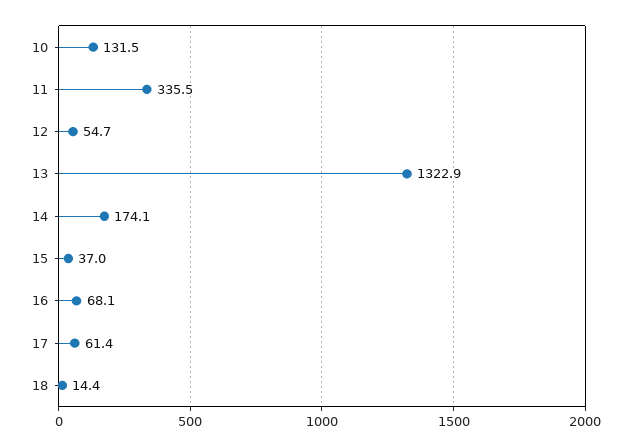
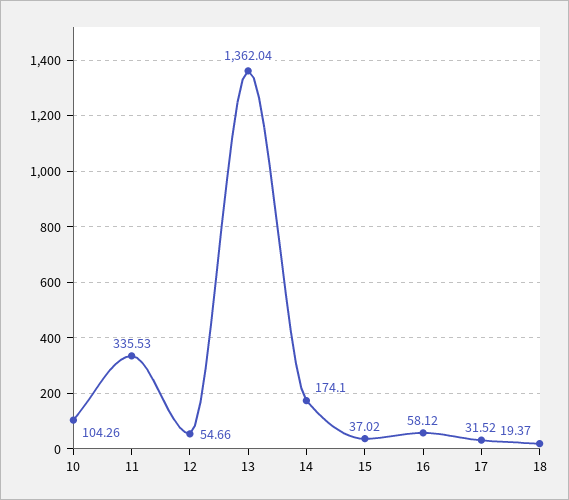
10: 131.5 -> 104.26
13: 1322.9 -> 1362.04
16: 68.1 -> 58.12
17: 61.4 -> 31.52
18: 14.4 -> 19.37

